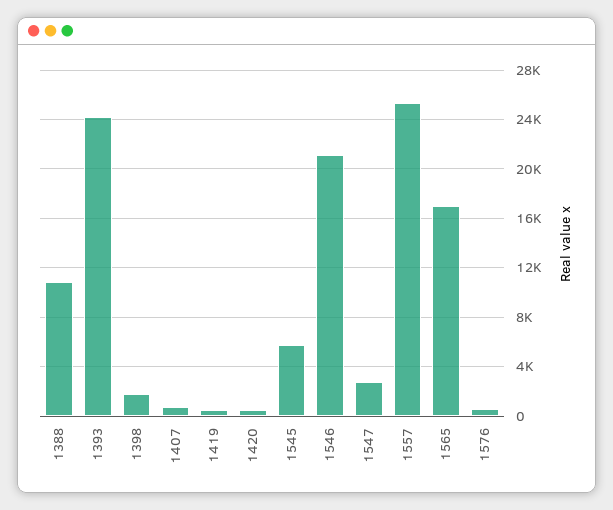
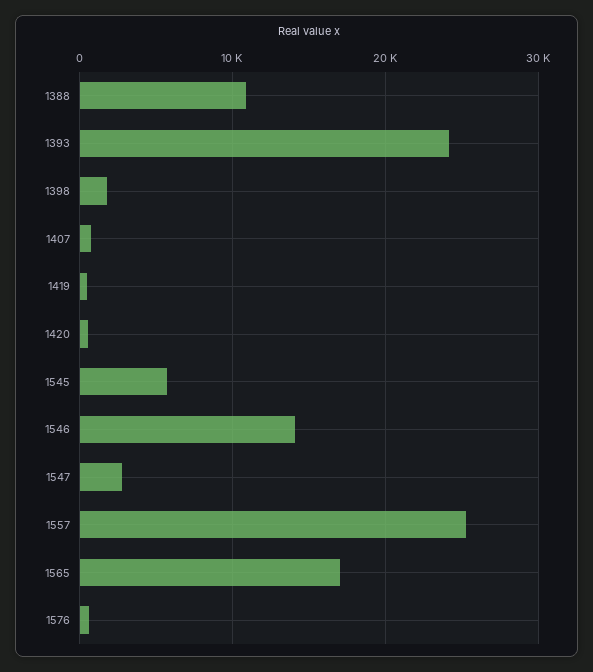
1546: 21000 -> 14000

